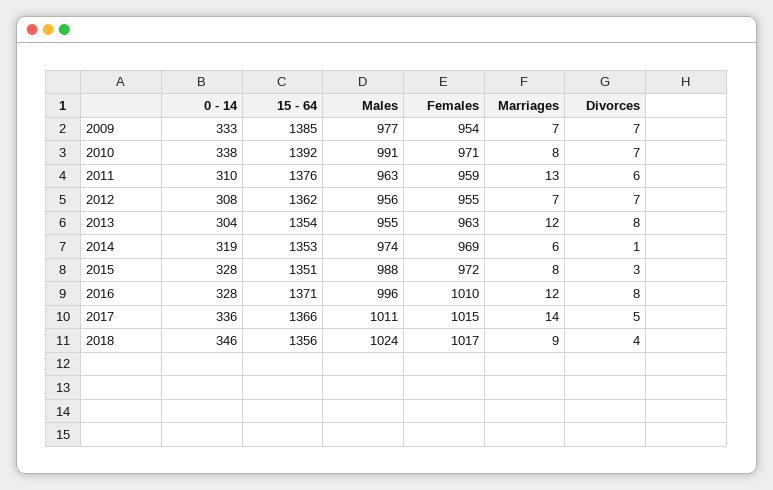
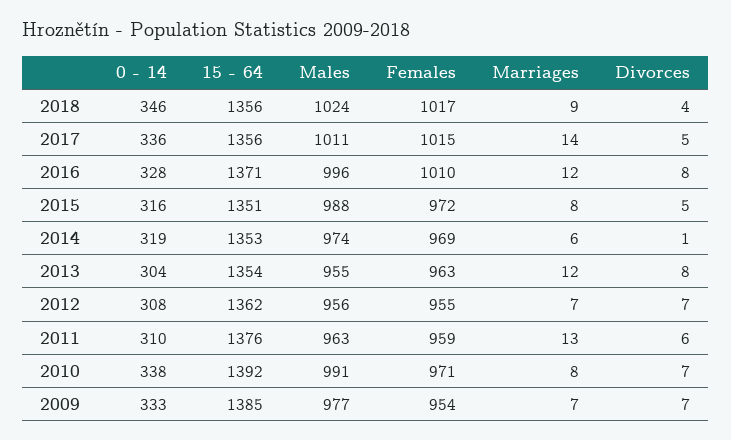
0 - 14, 2015: 328 -> 316
Divorces, 2015: 3 -> 5
15 - 64, 2017: 1366 -> 1356

